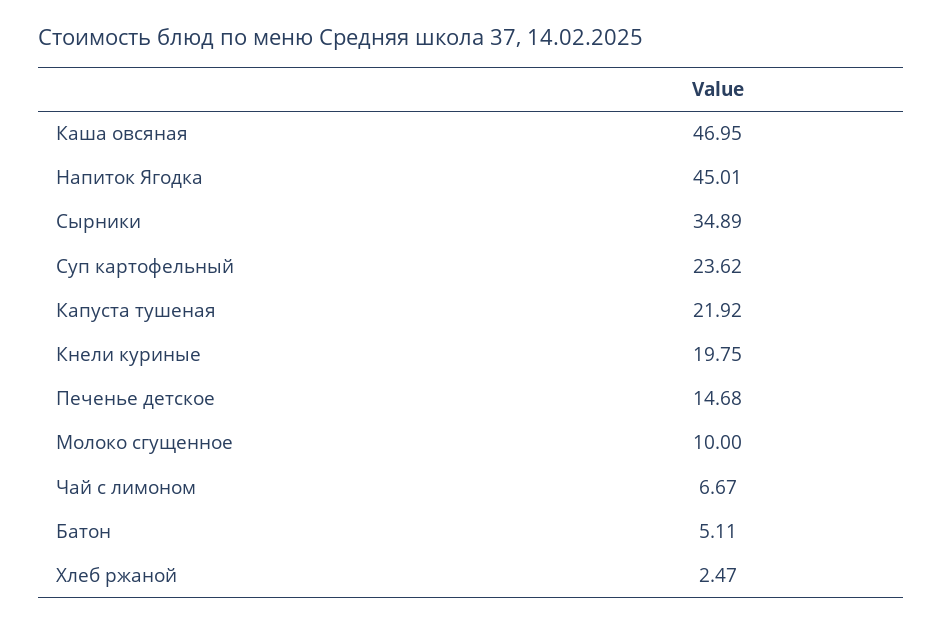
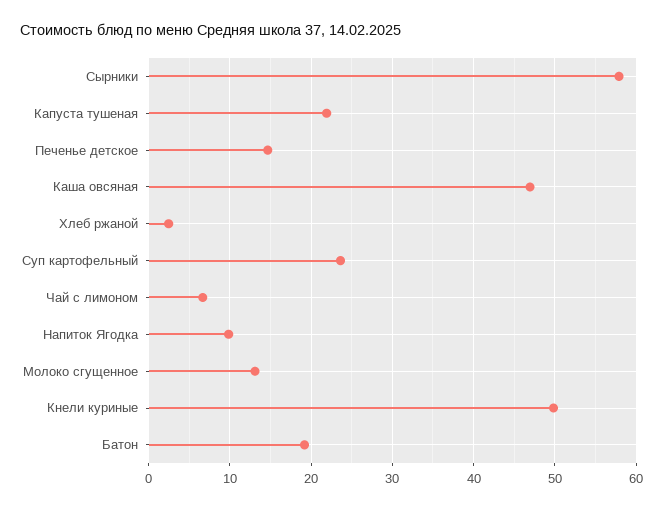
Напиток Ягодка: 45.01 -> 10
Сырники: 34.89 -> 58
Кнели куриные: 19.75 -> 50
Молоко сгущенное: 10 -> 13
Батон: 5.11 -> 19

